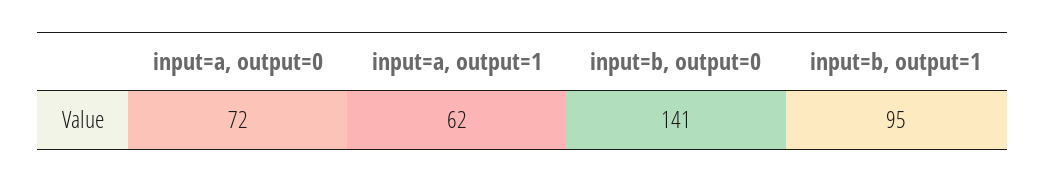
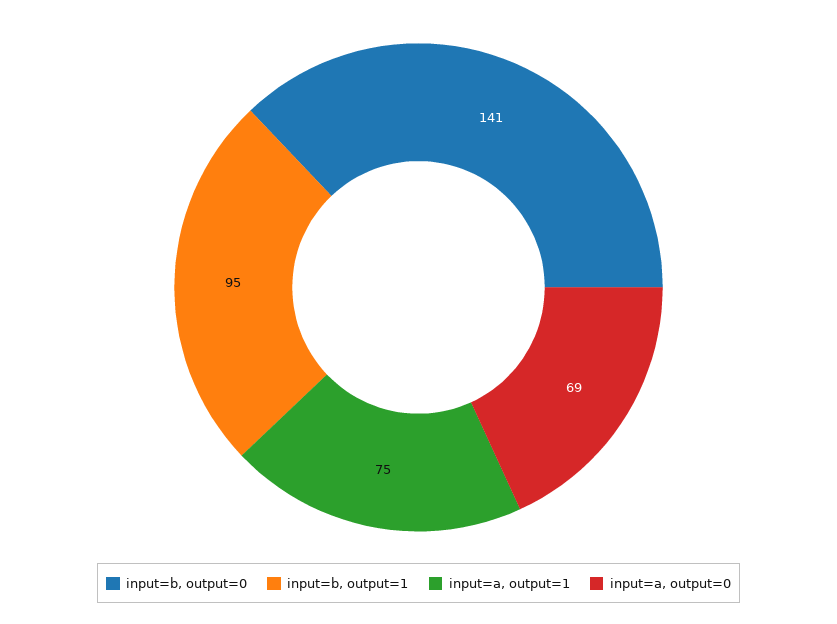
input=a, output=0: 72 -> 69
input=a, output=1: 62 -> 75

